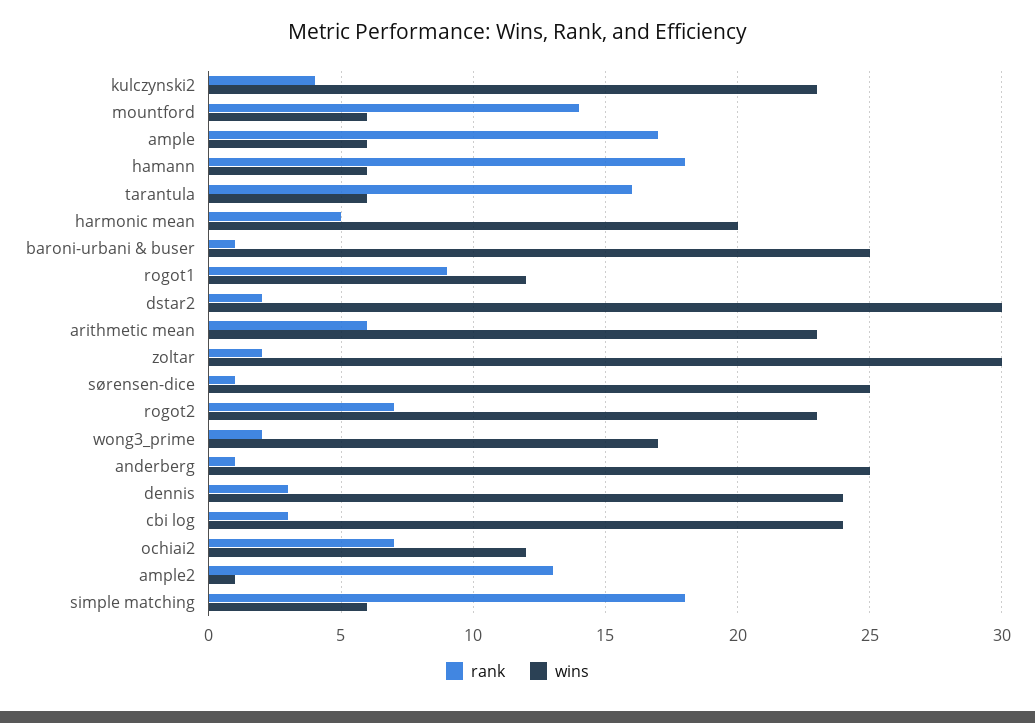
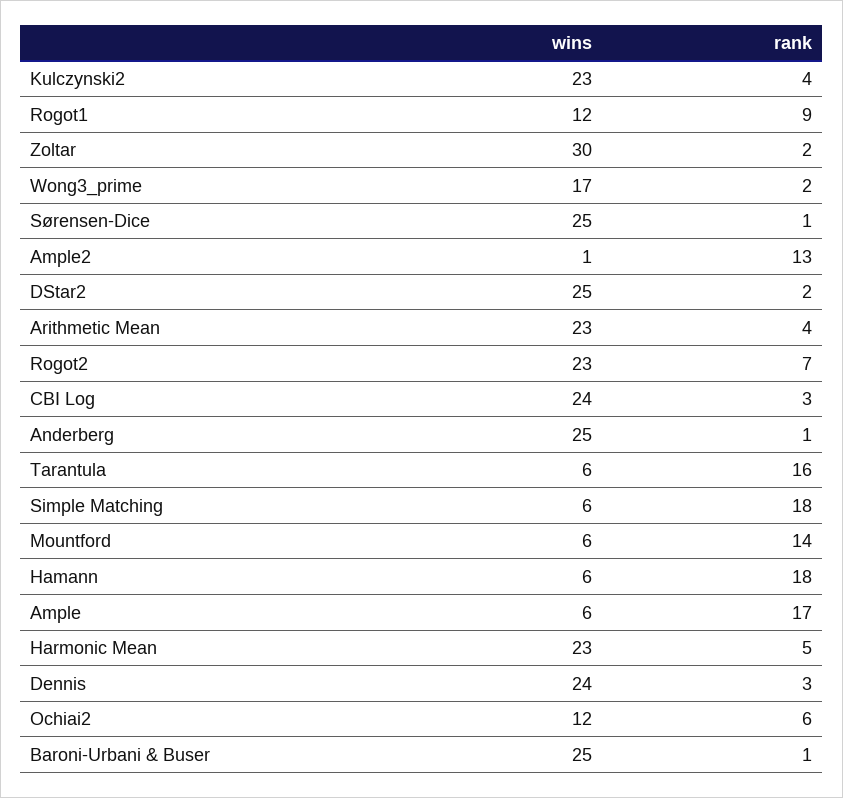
wins, harmonic mean: 20 -> 23
wins, dstar2: 30 -> 25
rank, arithmetic mean: 6 -> 4
rank, ochiai2: 7 -> 6

